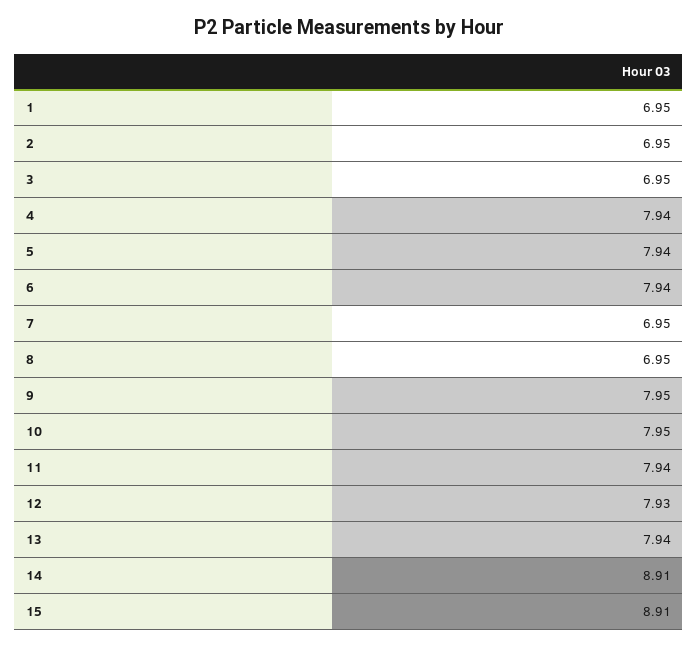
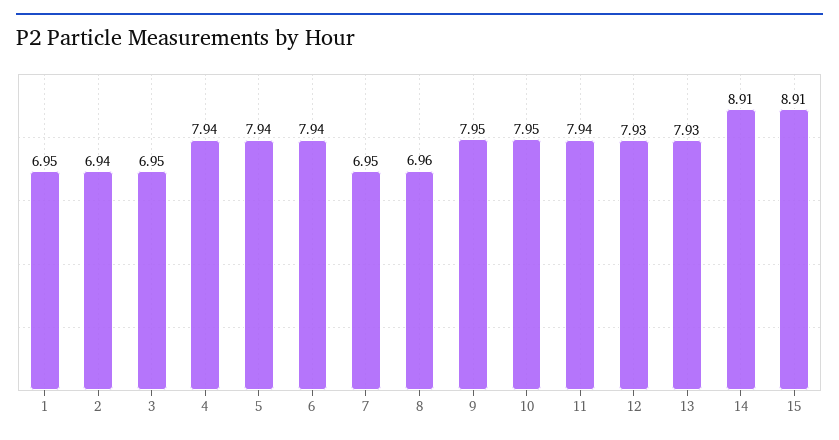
2: 6.95 -> 6.94
8: 6.95 -> 6.96
13: 7.94 -> 7.93

